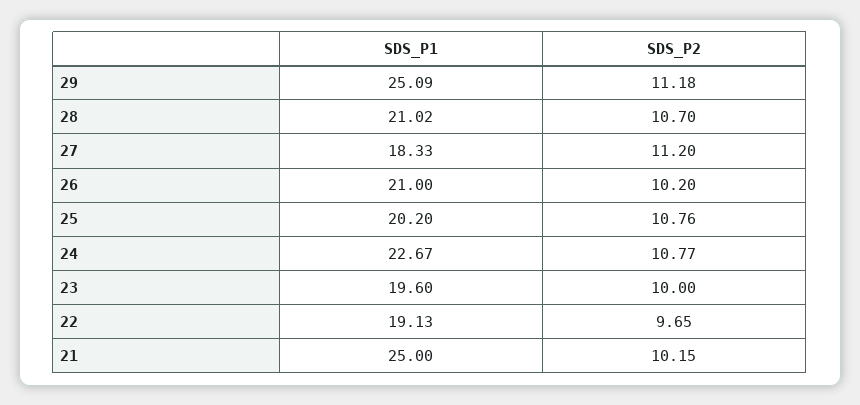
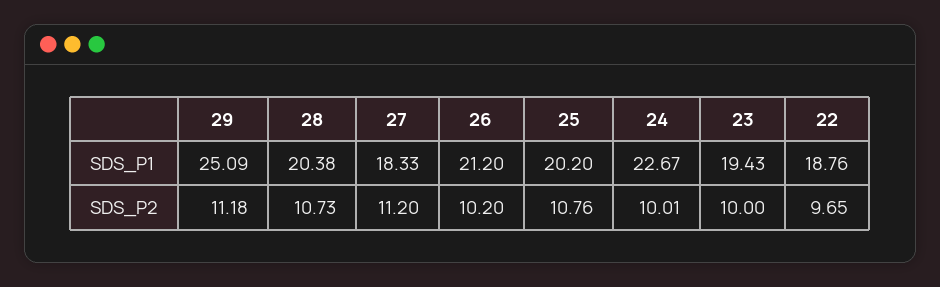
SDS_P1, 28: 21.02 -> 20.38
SDS_P2, 28: 10.7 -> 10.73
SDS_P1, 26: 21 -> 21.2
SDS_P2, 24: 10.77 -> 10.01
SDS_P1, 23: 19.6 -> 19.43
SDS_P1, 22: 19.13 -> 18.76
SDS_P1, 21: 25 -> none
SDS_P2, 21: 10.15 -> none

